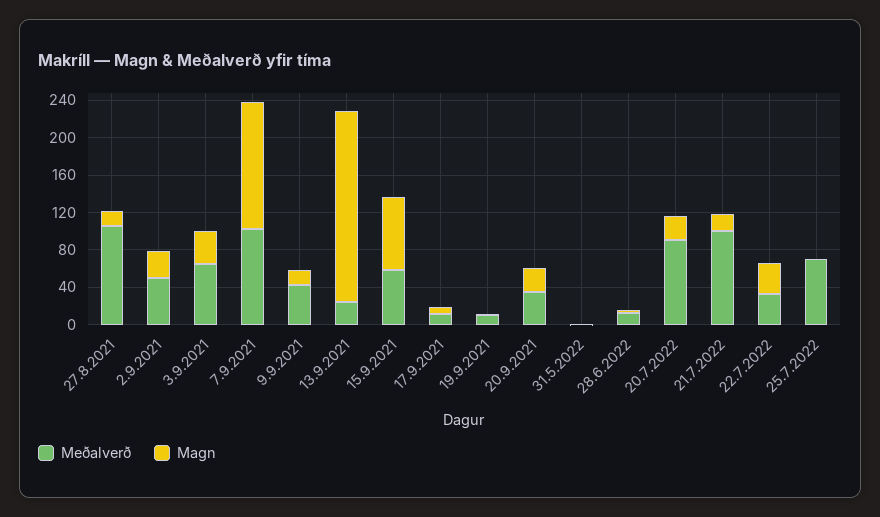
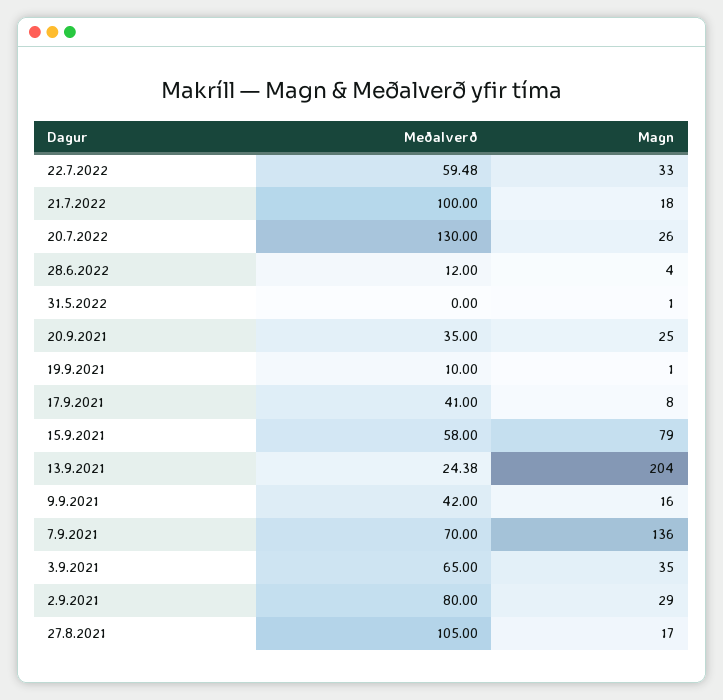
Meðalverð, 2.9.2021: 50 -> 80
Meðalverð, 7.9.2021: 100 -> 70
Meðalverð, 17.9.2021: 10 -> 41
Meðalverð, 20.7.2022: 90 -> 130
Meðalverð, 22.7.2022: 30 -> 59.48
Meðalverð, 25.7.2022: 70 -> none
Magn, 25.7.2022: 0 -> none

